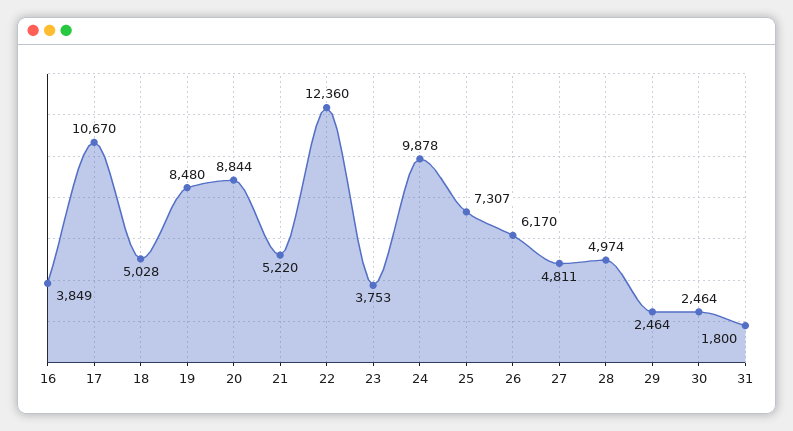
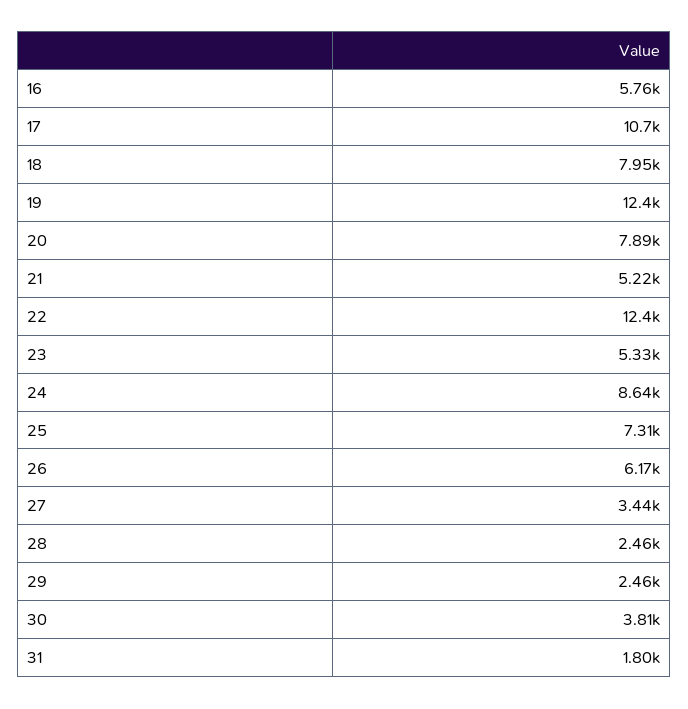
16: 3849 -> 5760
18: 5028 -> 7950
19: 8480 -> 12400
20: 8844 -> 7890
23: 3753 -> 5330
24: 9878 -> 8640
27: 4811 -> 3440
28: 4974 -> 2460
30: 2464 -> 3810

